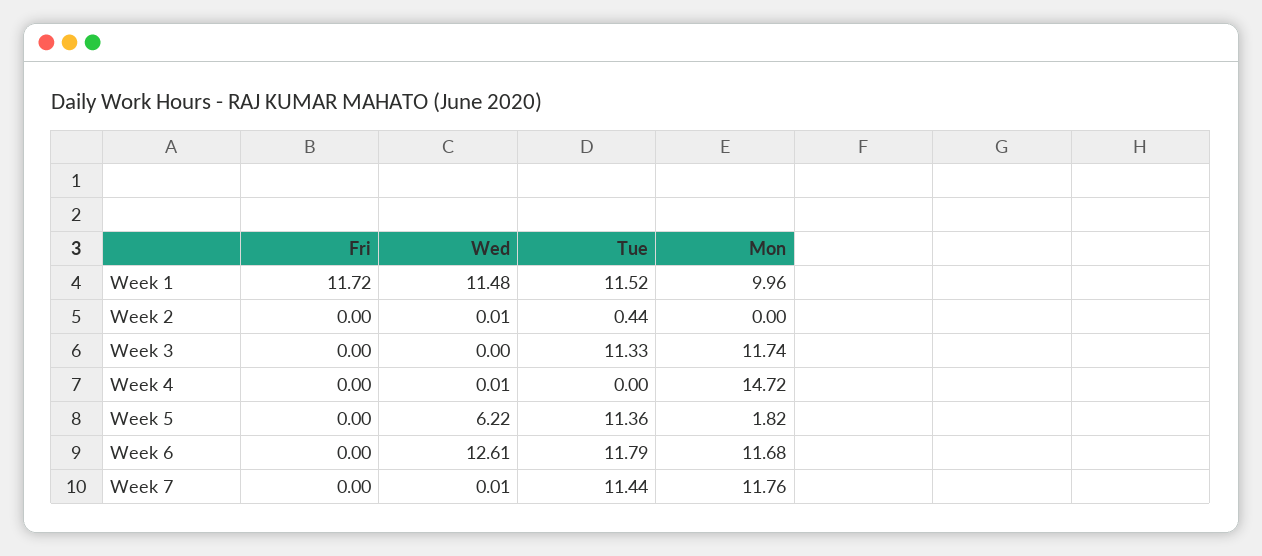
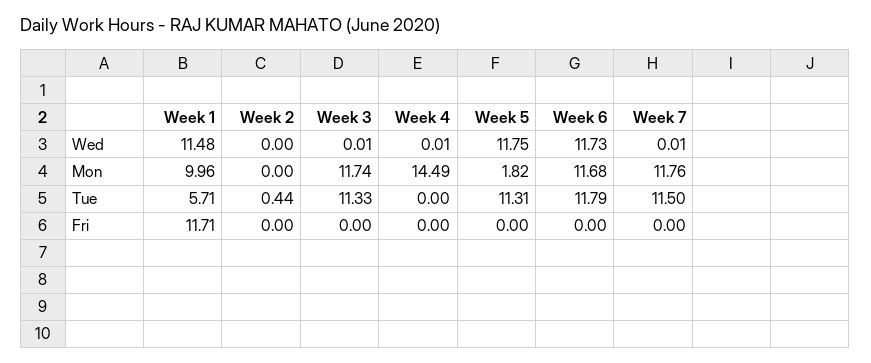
Fri, Week 1: 11.72 -> 11.71
Tue, Week 1: 11.52 -> 5.71
Wed, Week 2: 0.01 -> 0
Wed, Week 3: 0 -> 0.01
Mon, Week 4: 14.72 -> 14.49
Wed, Week 5: 6.22 -> 11.75
Tue, Week 5: 11.36 -> 11.31
Wed, Week 6: 12.61 -> 11.73
Tue, Week 7: 11.44 -> 11.5

